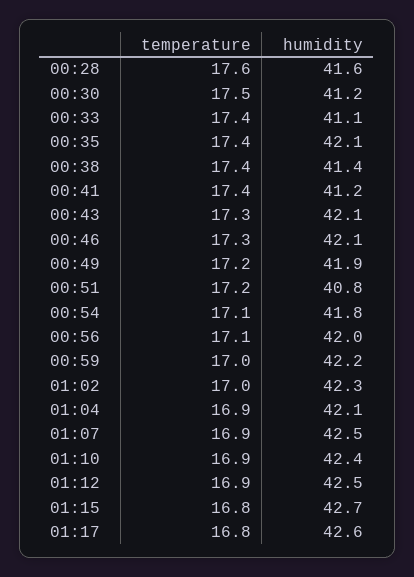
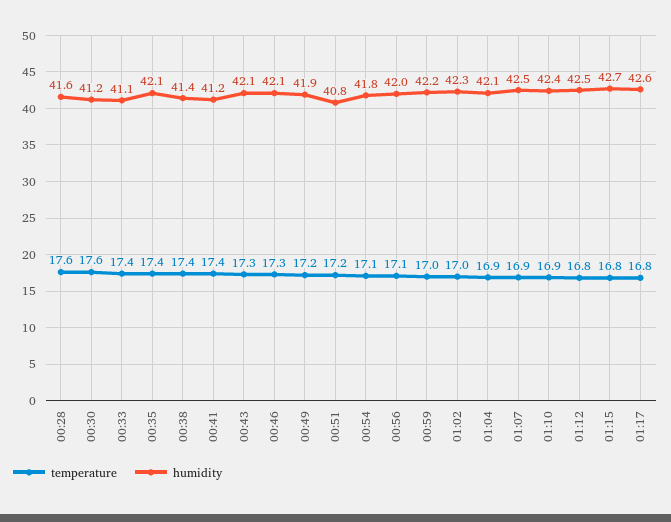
temperature, 00:30: 17.5 -> 17.6
temperature, 01:12: 16.9 -> 16.8

